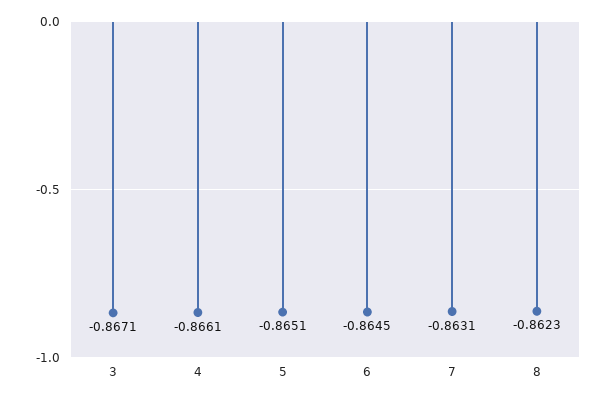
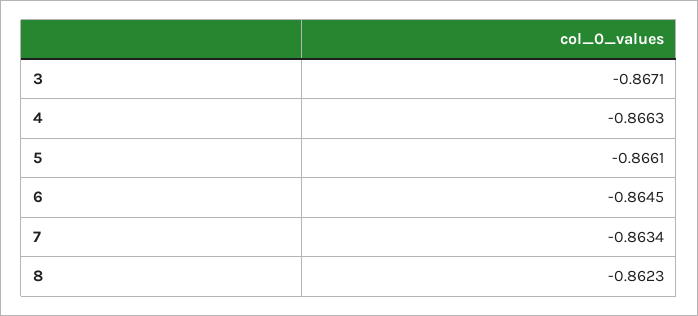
4: -0.8661 -> -0.8663
5: -0.8651 -> -0.8661
7: -0.8631 -> -0.8634

